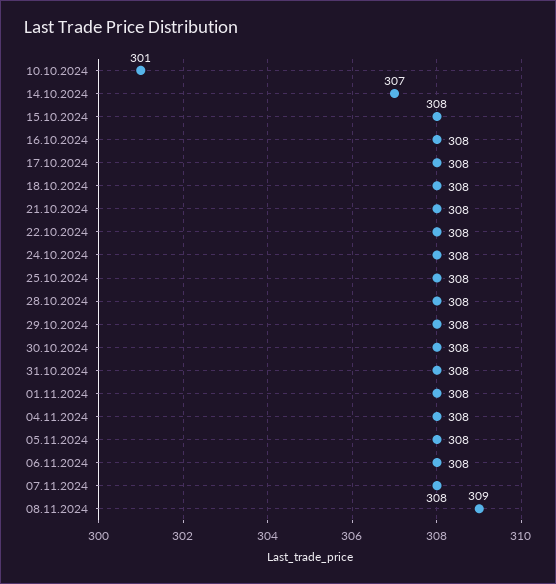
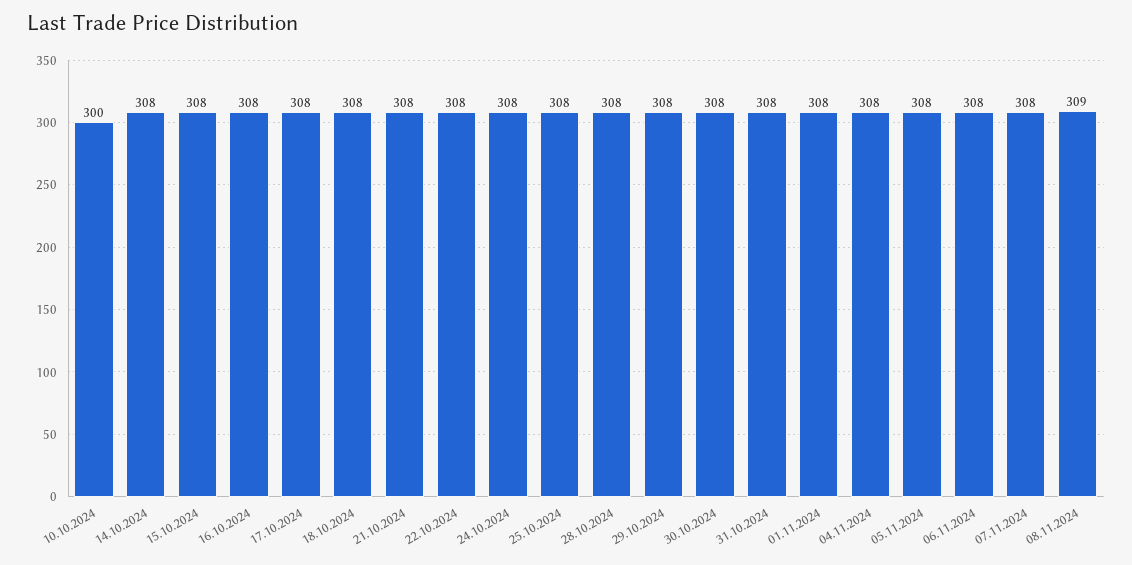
10.10.2024: 301 -> 300
14.10.2024: 307 -> 308

